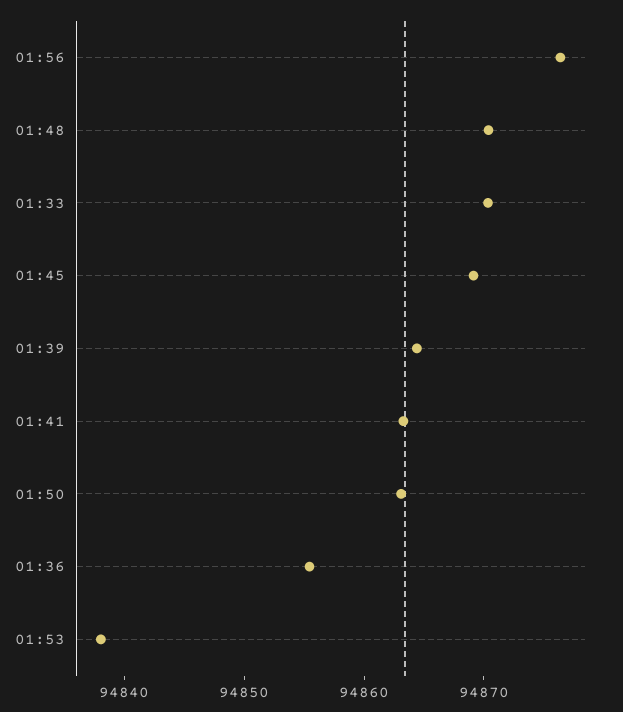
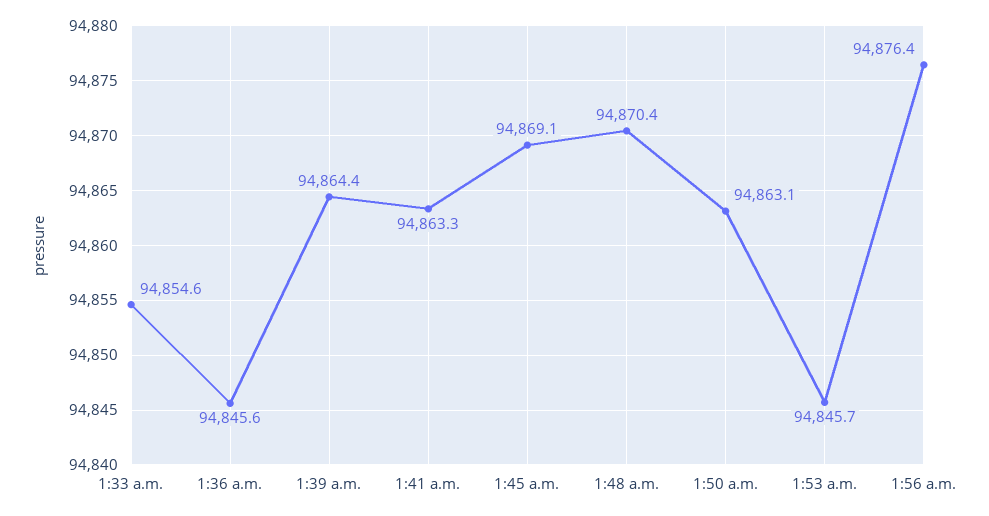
01:33: 94870 -> 94854.6
01:36: 94856 -> 94845.6
01:53: 94838 -> 94845.7

